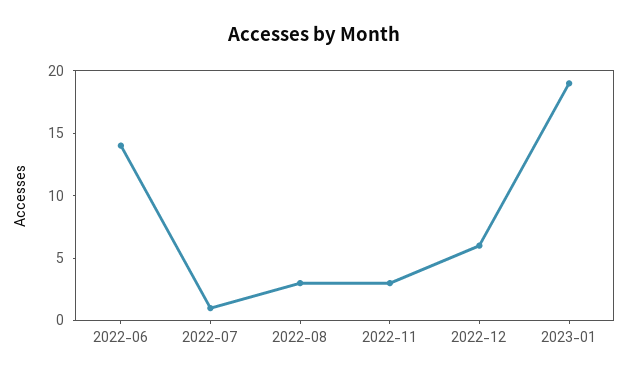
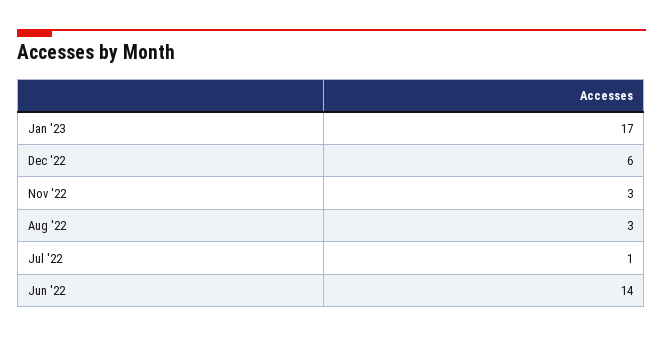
2023-01: 19 -> 17

